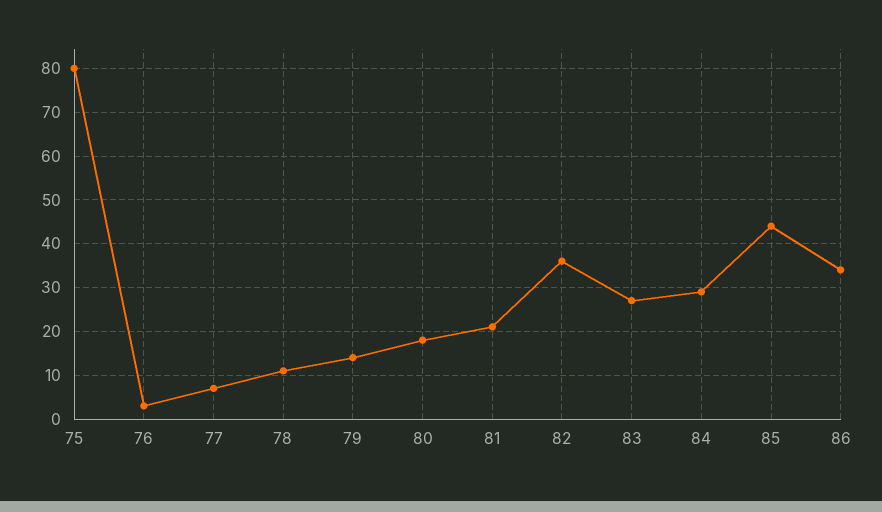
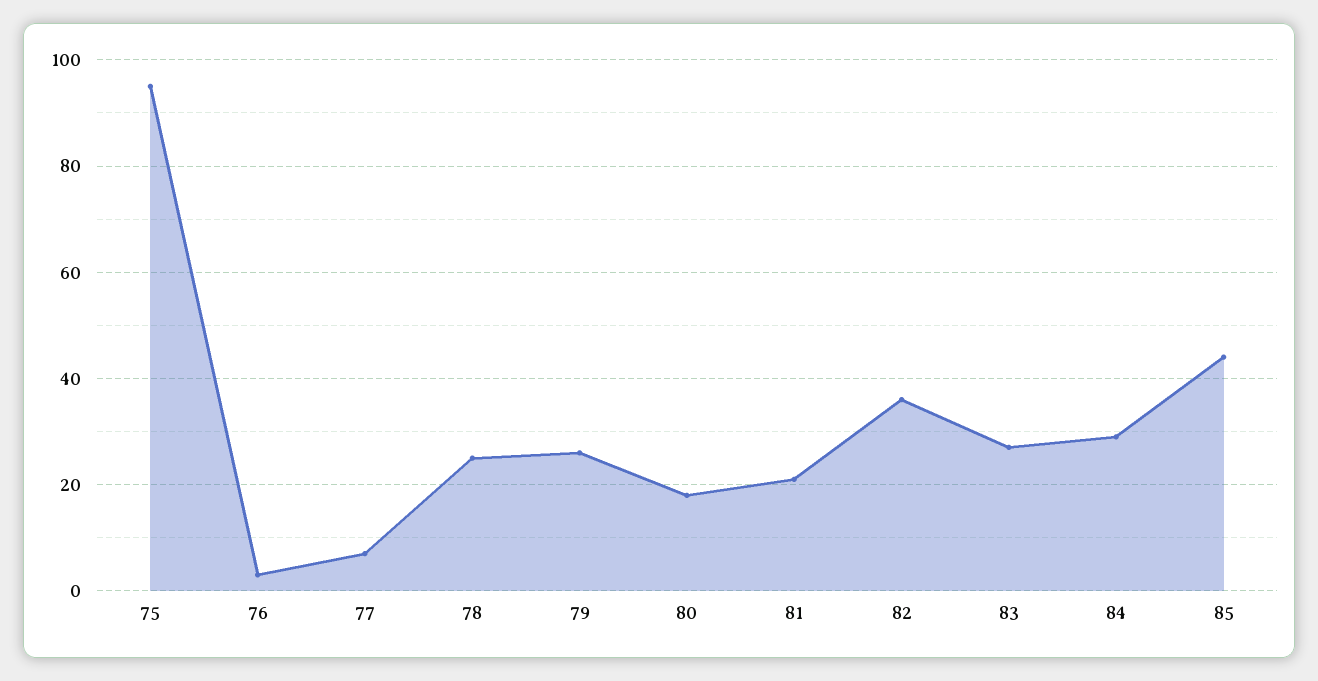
75: 80 -> 95
78: 10 -> 25
79: 15 -> 25
86: 35 -> none

